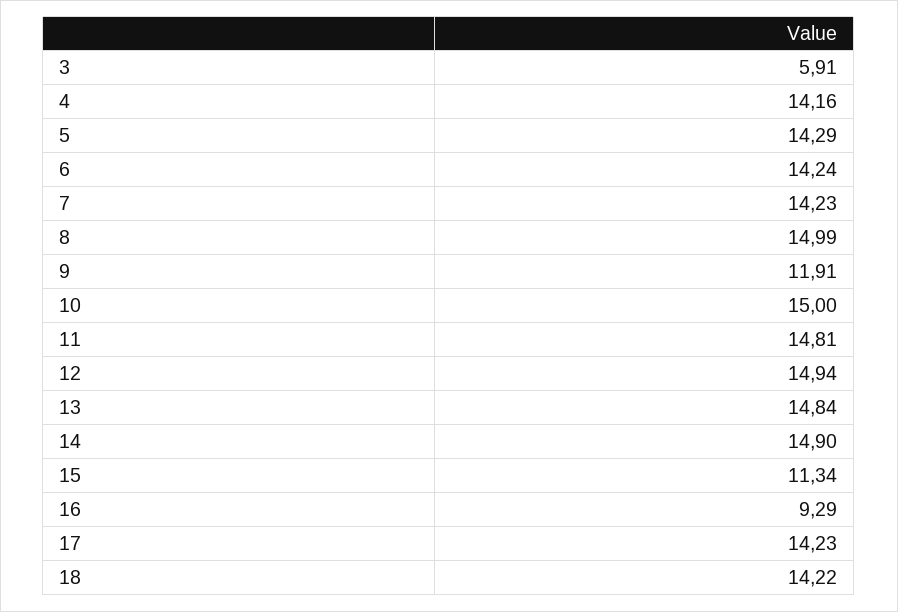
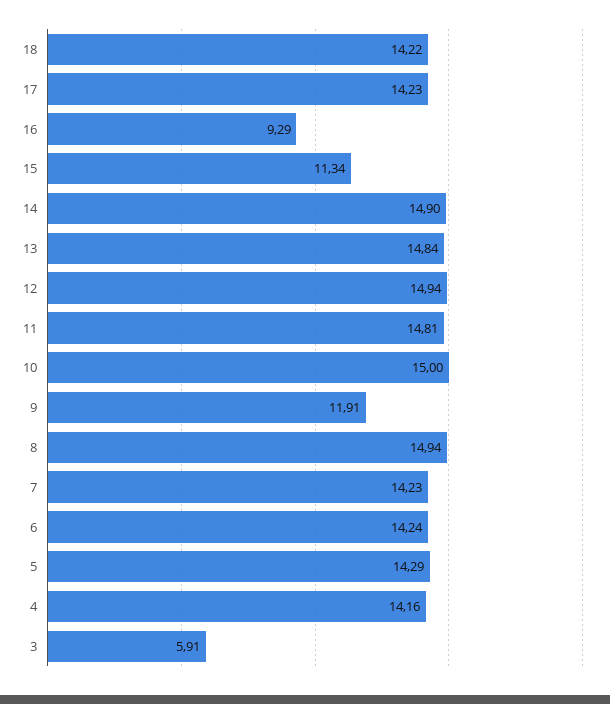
8: 14.99 -> 14.94

